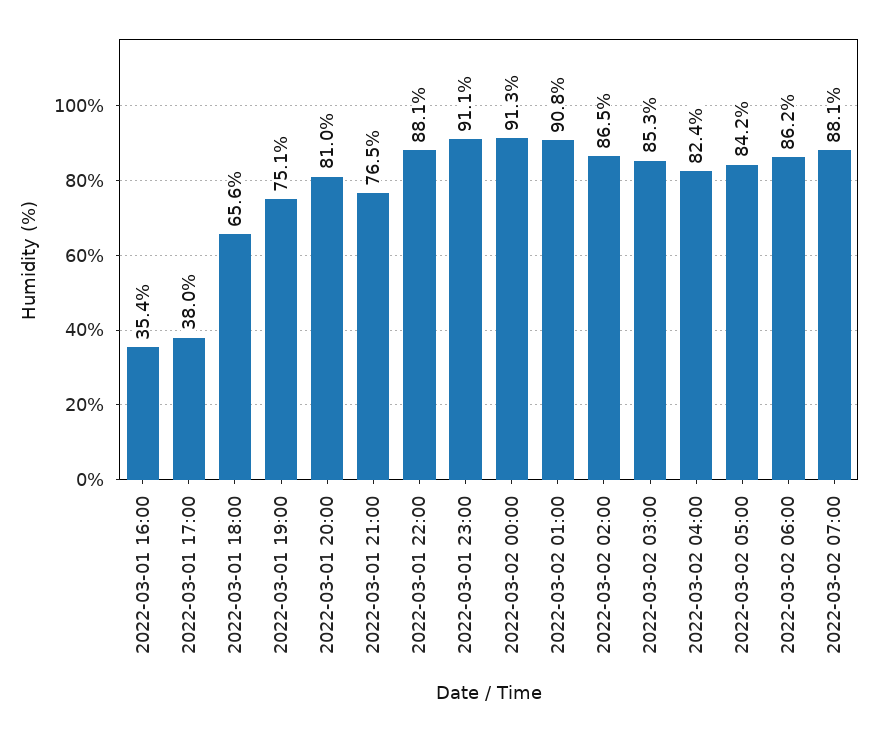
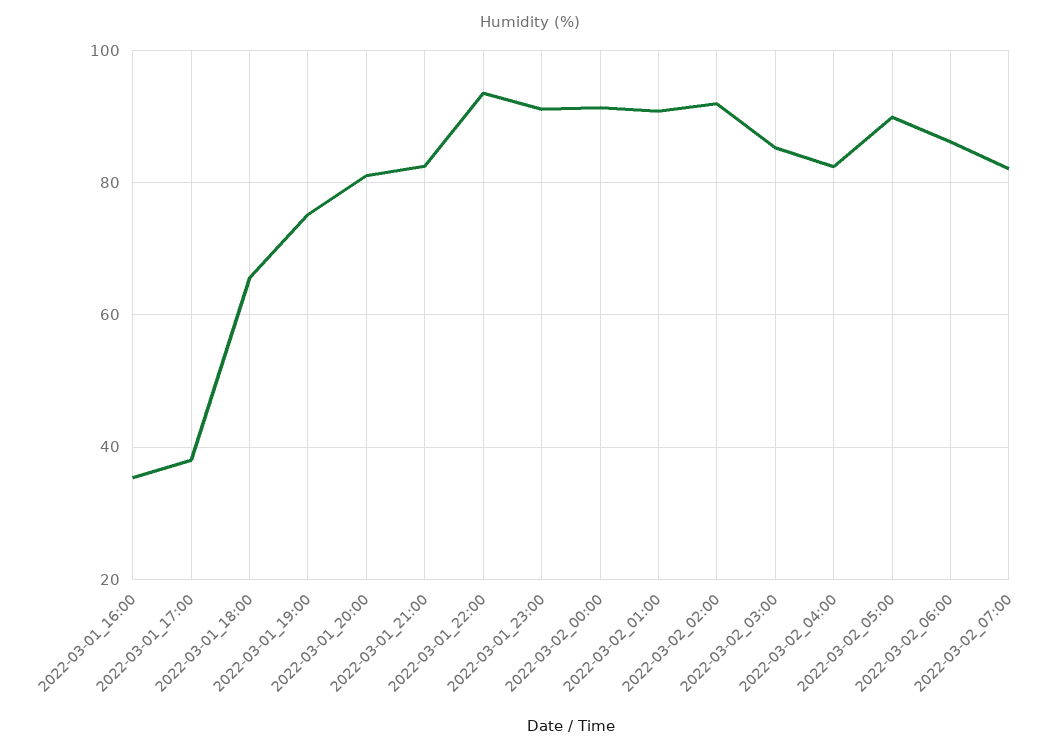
2022-03-01 21:00: 76.5 -> 82
2022-03-01 22:00: 88.1 -> 94
2022-03-02 02:00: 86.5 -> 92
2022-03-02 05:00: 84.2 -> 90
2022-03-02 07:00: 88.1 -> 82

